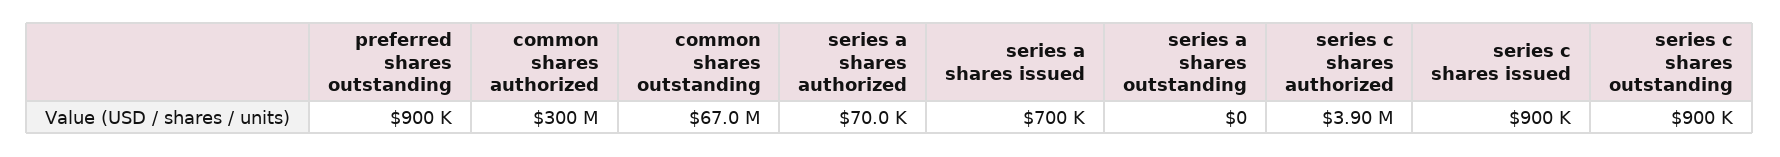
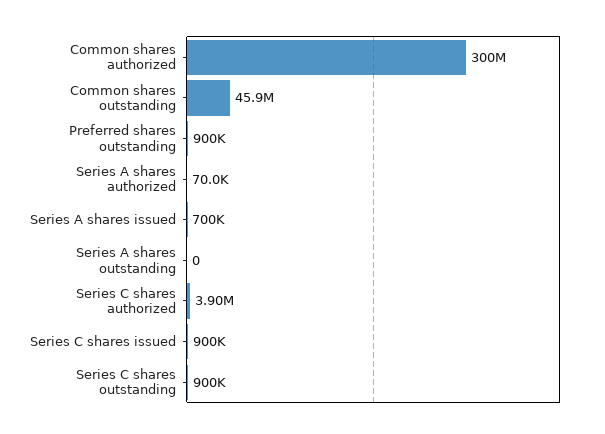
common shares outstanding: 67000000 -> 45900000

